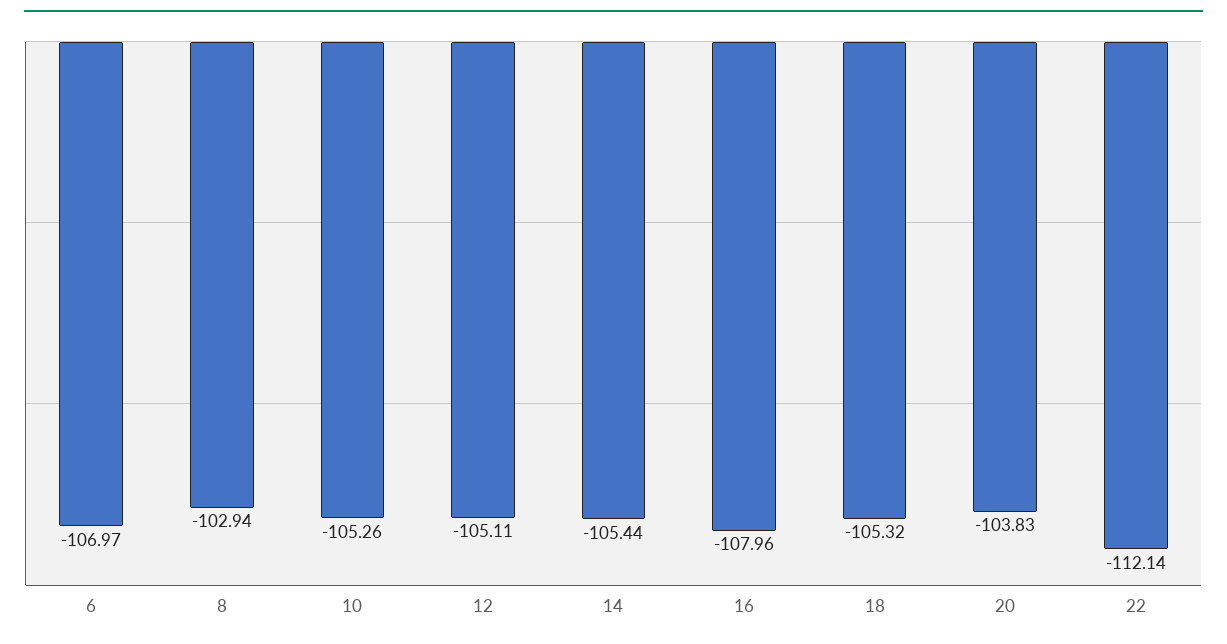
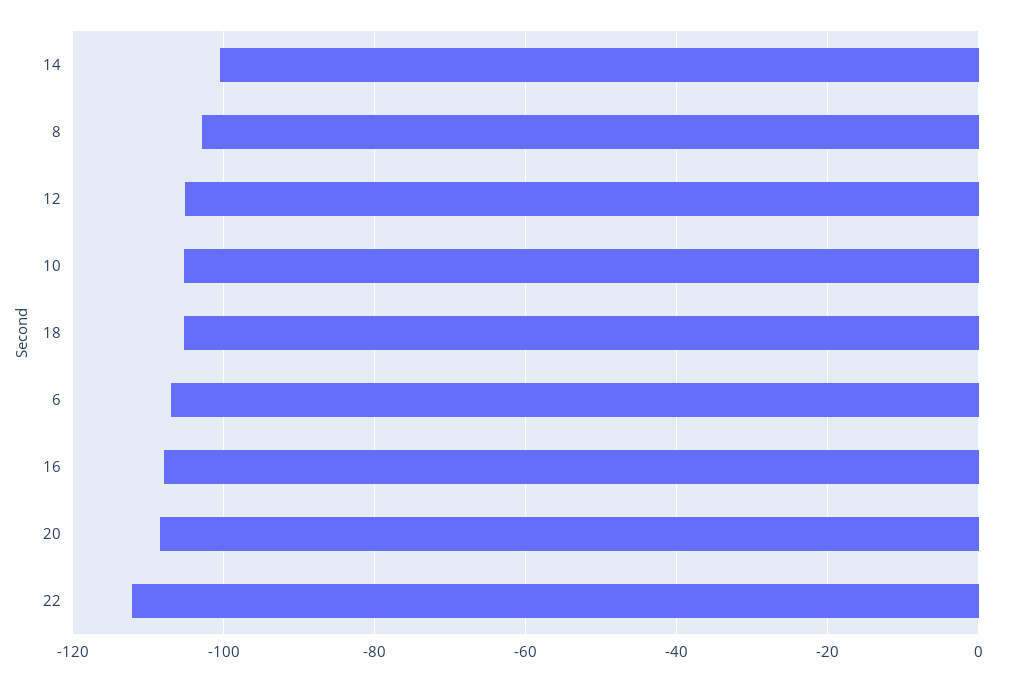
14: -105.44 -> -100
20: -103.83 -> -108

